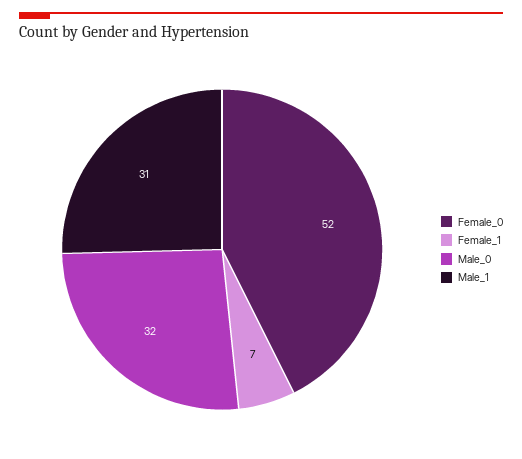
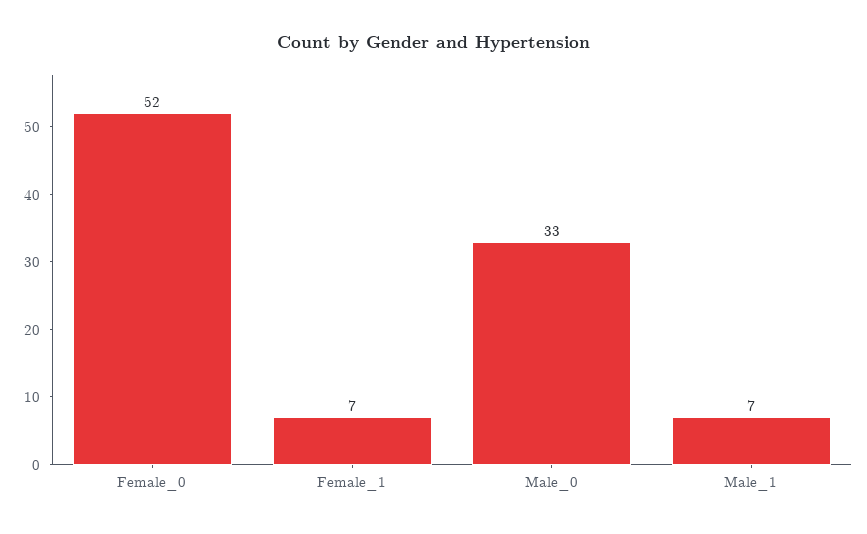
Male_0: 32 -> 33
Male_1: 31 -> 7

